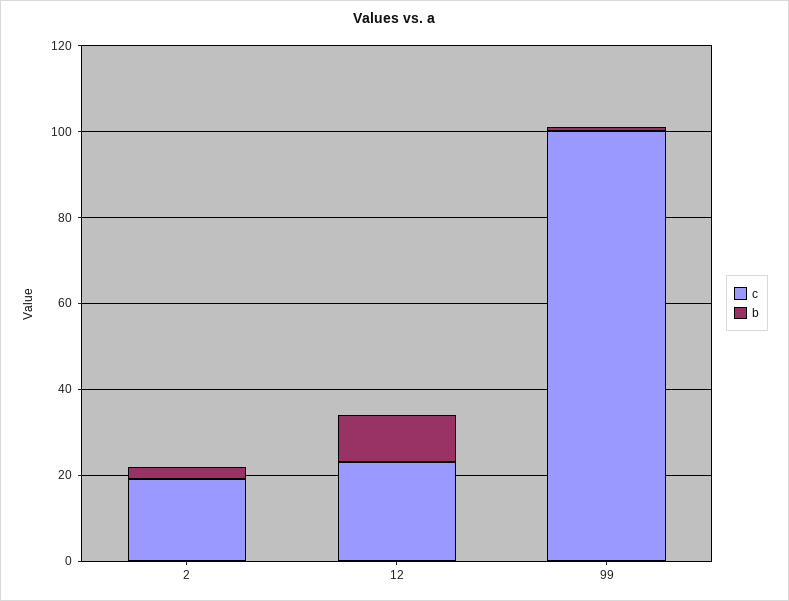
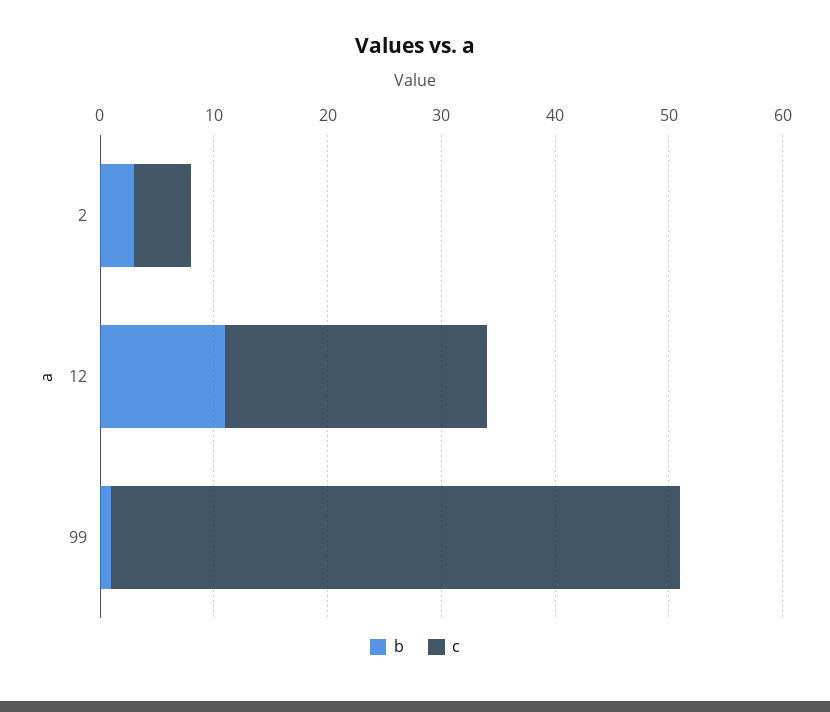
c, 2: 20 -> 5
c, 99: 100 -> 50

